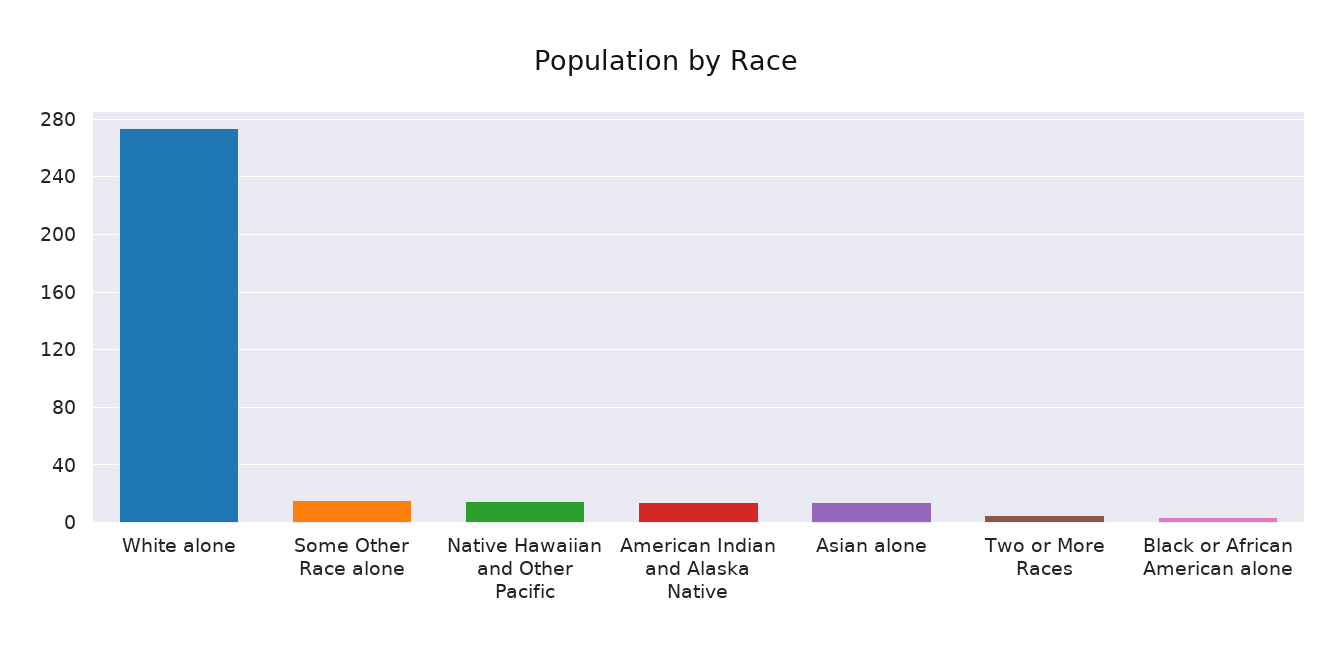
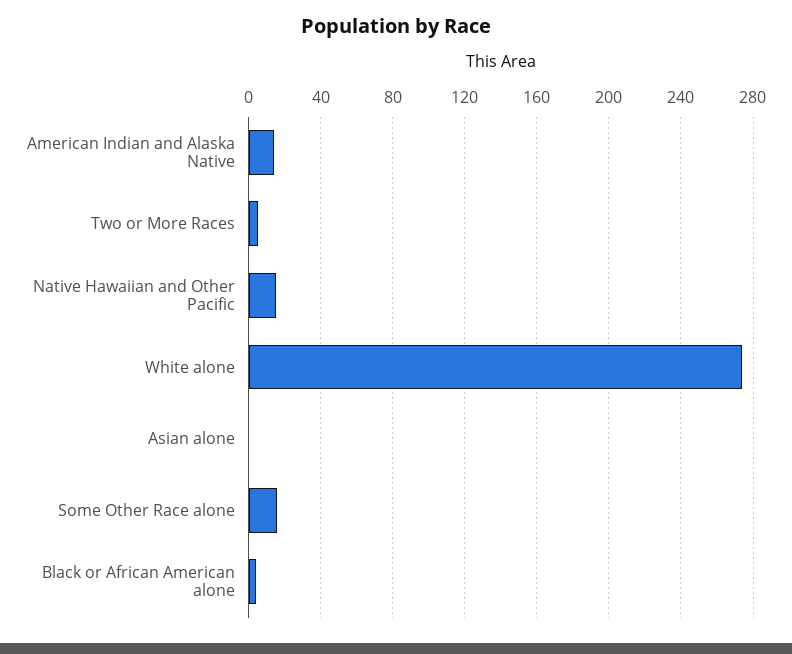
Asian alone: 15 -> 0

